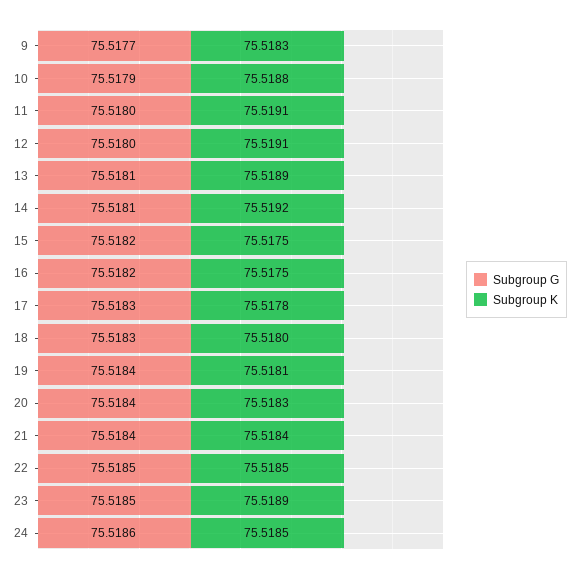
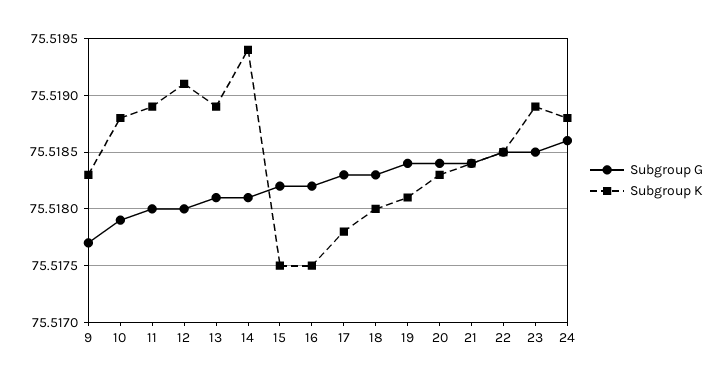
Subgroup K, 11: 75.5191 -> 75.5189
Subgroup K, 14: 75.5192 -> 75.5194
Subgroup K, 24: 75.5185 -> 75.5188

